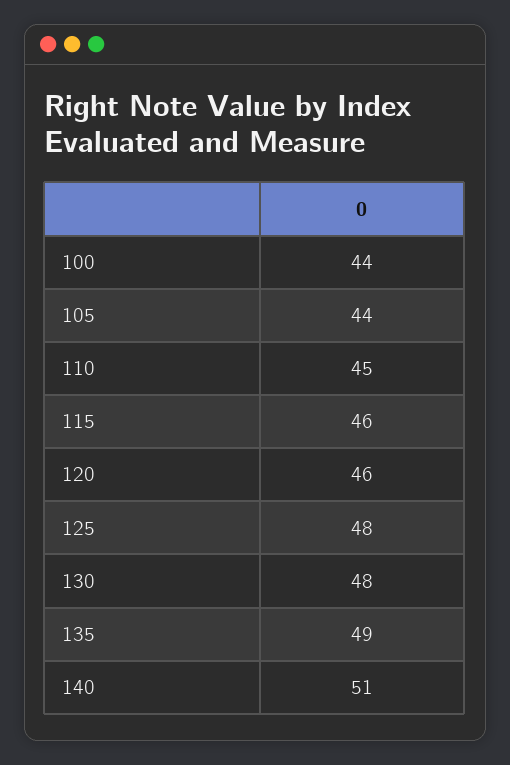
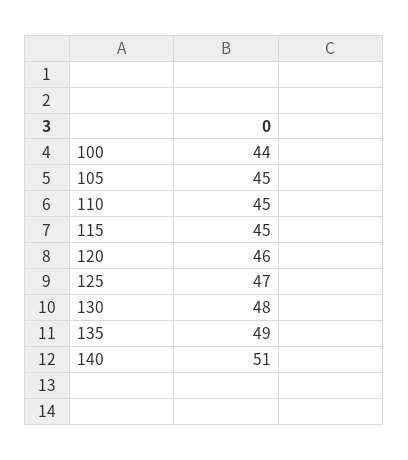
105: 44 -> 45
115: 46 -> 45
125: 48 -> 47

